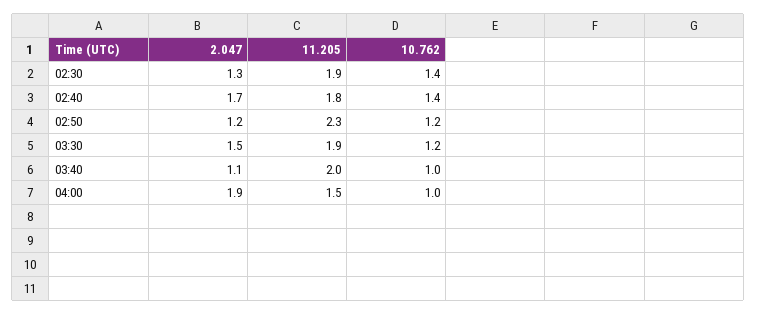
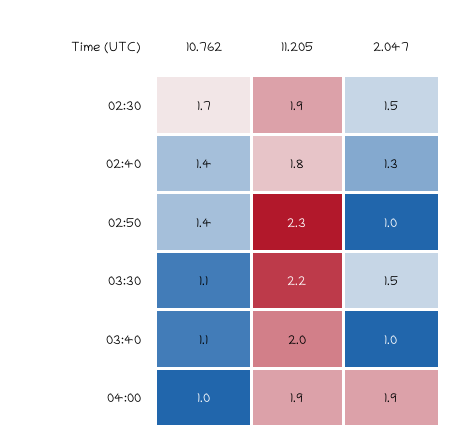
2.047, 02:30: 1.3 -> 1.5
10.762, 02:30: 1.4 -> 1.7
2.047, 02:40: 1.7 -> 1.3
2.047, 02:50: 1.2 -> 1
10.762, 02:50: 1.2 -> 1.4
11.205, 03:30: 1.9 -> 2.2
10.762, 03:30: 1.2 -> 1.1
2.047, 03:40: 1.1 -> 1
10.762, 03:40: 1 -> 1.1
11.205, 04:00: 1.5 -> 1.9

